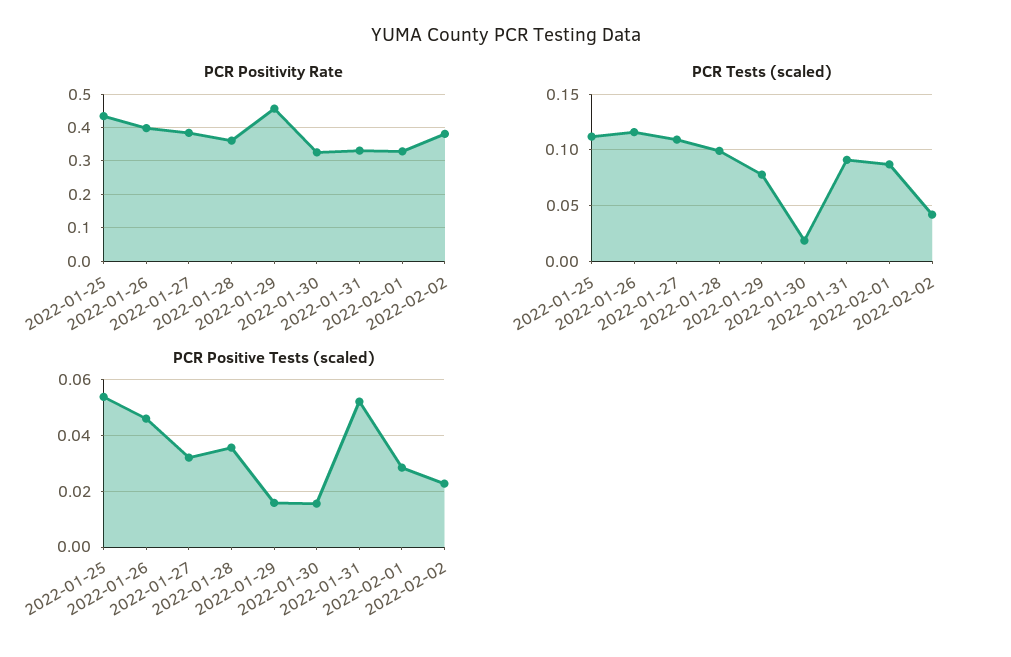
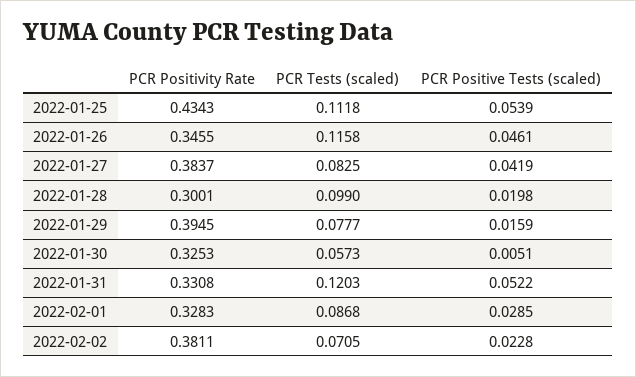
PCR Positivity Rate, 2022-01-26: 0.4 -> 0.3455
PCR Positivity Rate, 2022-01-28: 0.36 -> 0.3001
PCR Positivity Rate, 2022-01-29: 0.46 -> 0.3945
PCR Tests (scaled), 2022-01-27: 0.11 -> 0.0825
PCR Tests (scaled), 2022-01-30: 0.02 -> 0.0573
PCR Tests (scaled), 2022-01-31: 0.09 -> 0.1203
PCR Tests (scaled), 2022-02-02: 0.04 -> 0.0705
PCR Positive Tests (scaled), 2022-01-27: 0.0325 -> 0.0419
PCR Positive Tests (scaled), 2022-01-28: 0.035 -> 0.0198
PCR Positive Tests (scaled), 2022-01-30: 0.015 -> 0.0051

